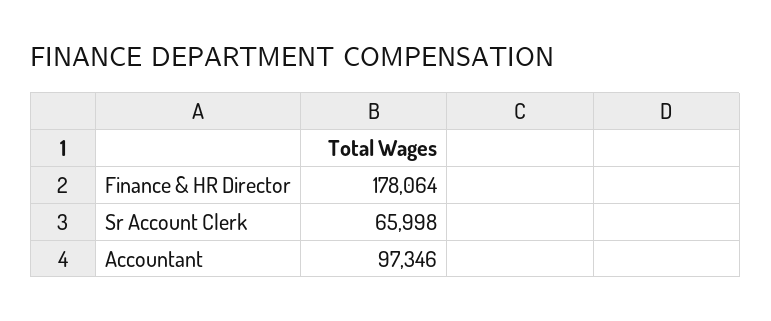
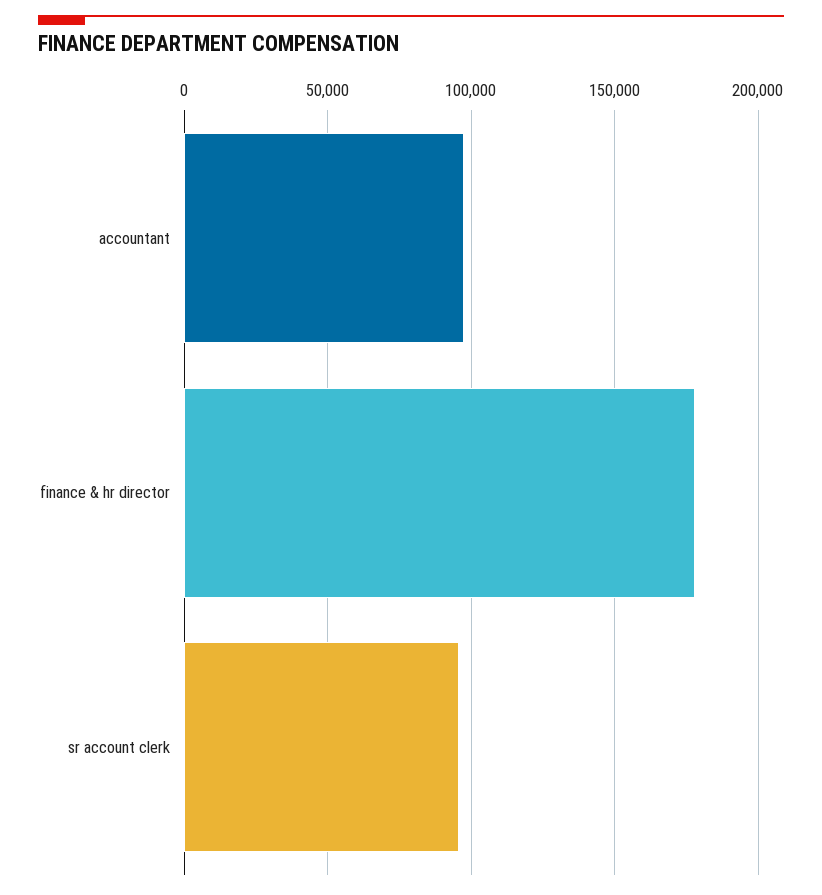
Sr Account Clerk: 65998 -> 95000

